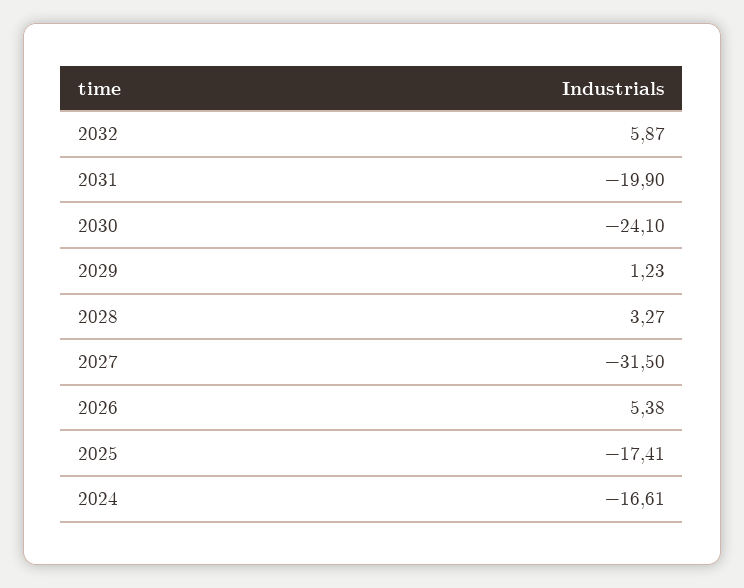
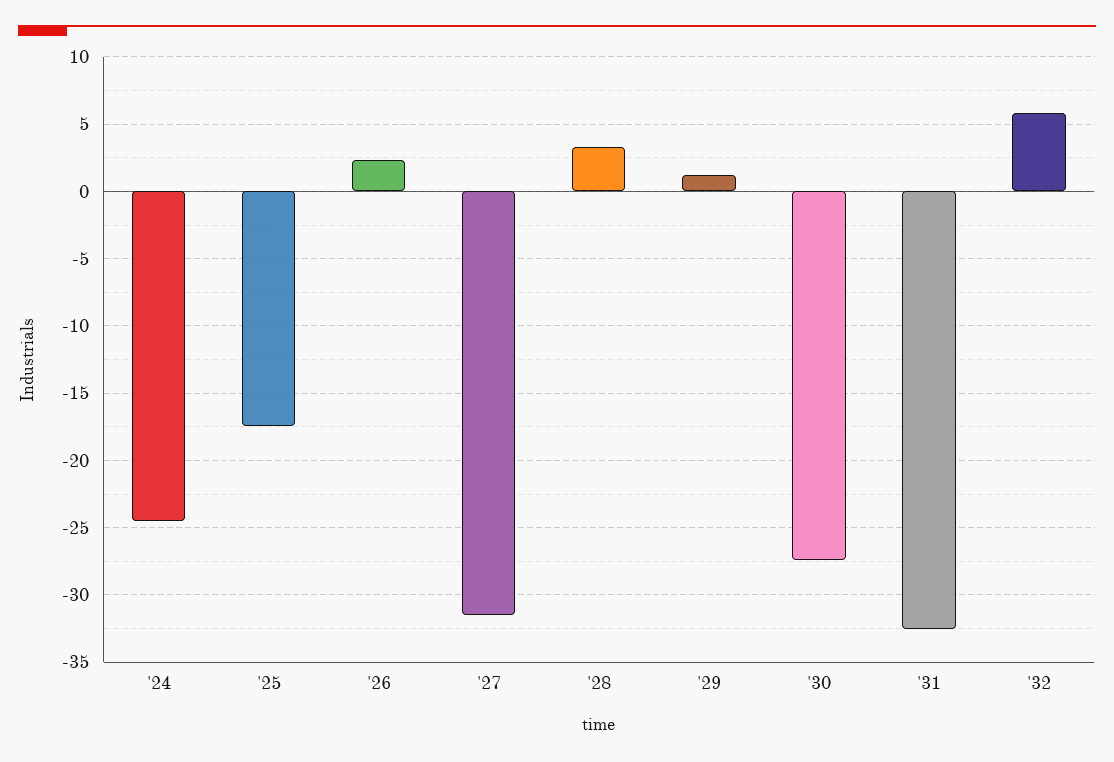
2031: -19.9 -> -32.5
2030: -24.1 -> -27.5
2026: 5.38 -> 2.5
2024: -16.61 -> -24.5

